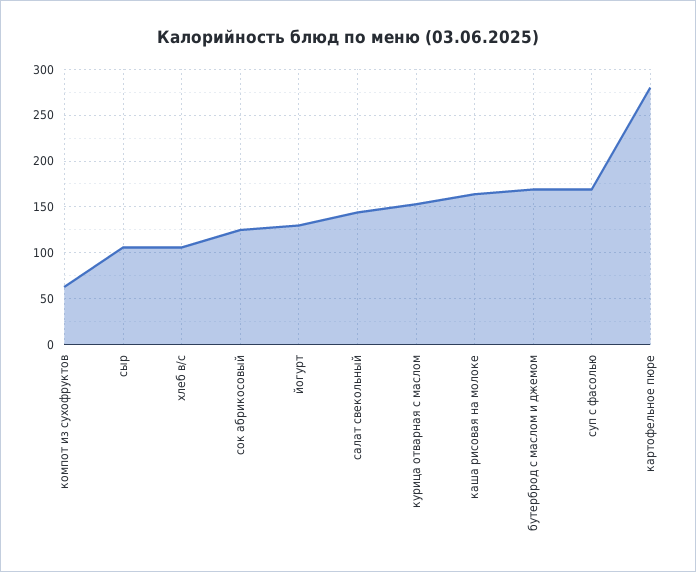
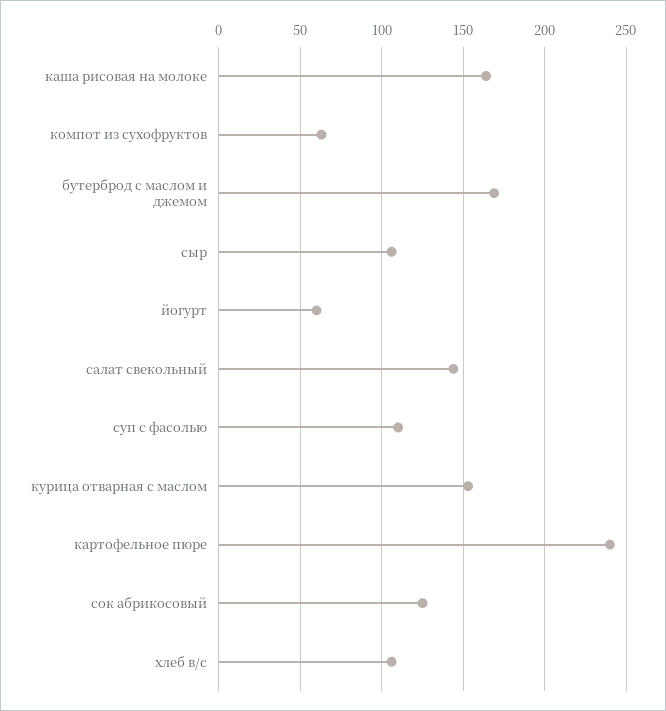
йогурт: 130 -> 60
суп с фасолью: 170 -> 110
картофельное пюре: 280 -> 240

